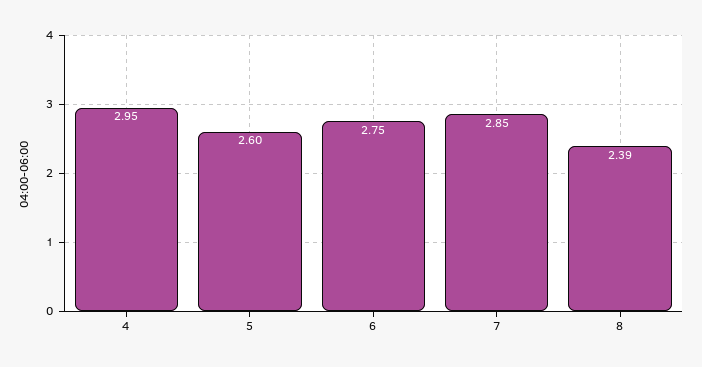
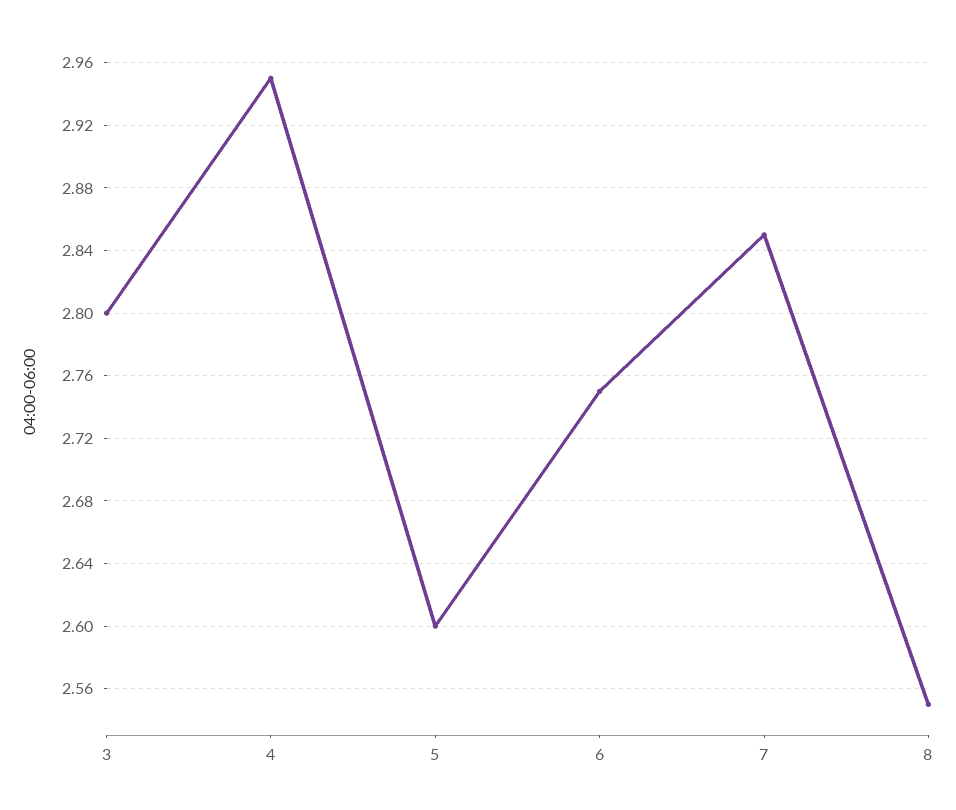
8: 2.39 -> 2.55
3: none -> 2.8

